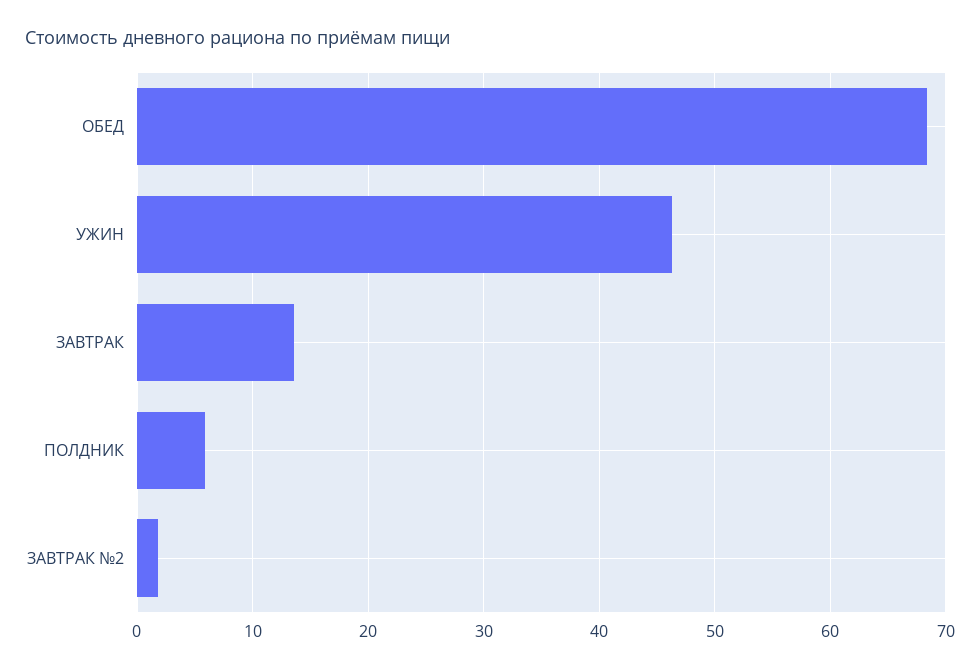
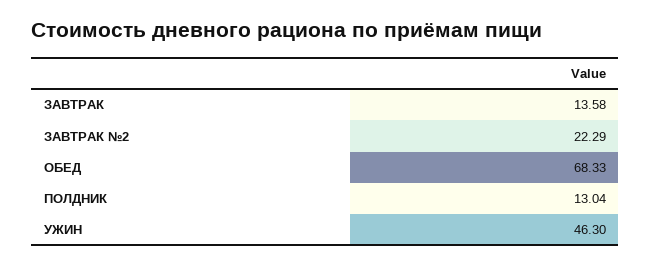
ПОЛДНИК: 6 -> 13.04
ЗАВТРАК №2: 2 -> 22.29

